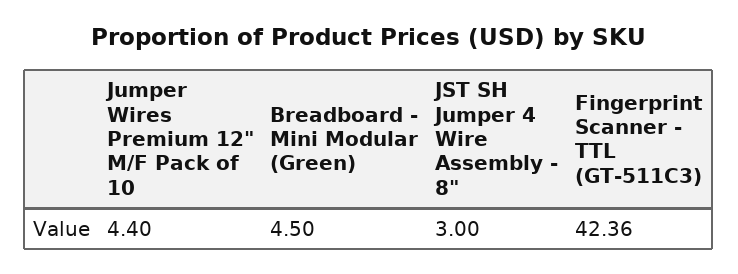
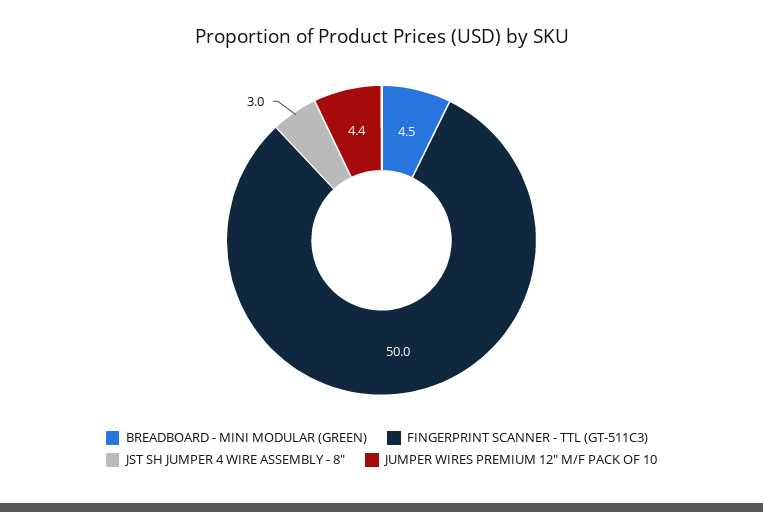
Fingerprint Scanner - TTL (GT-511C3): 42.36 -> 50

